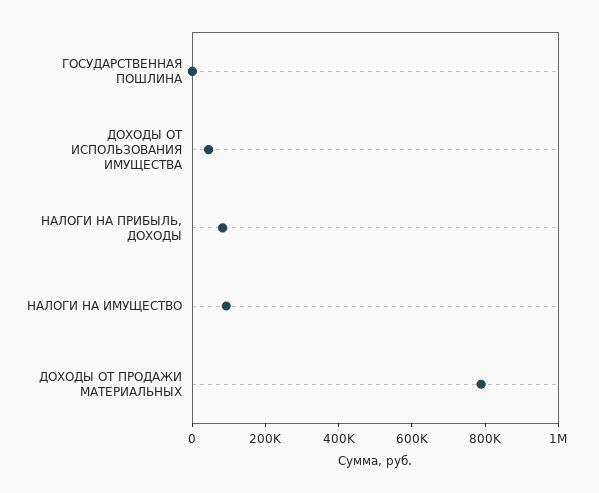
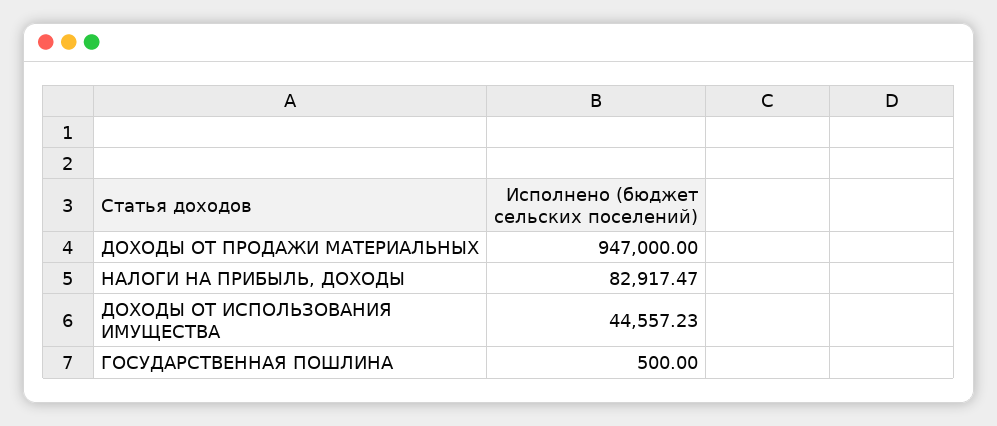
НАЛОГИ НА ИМУЩЕСТВО: 100000 -> none
ДОХОДЫ ОТ ПРОДАЖИ МАТЕРИАЛЬНЫХ: 800000 -> 947000

